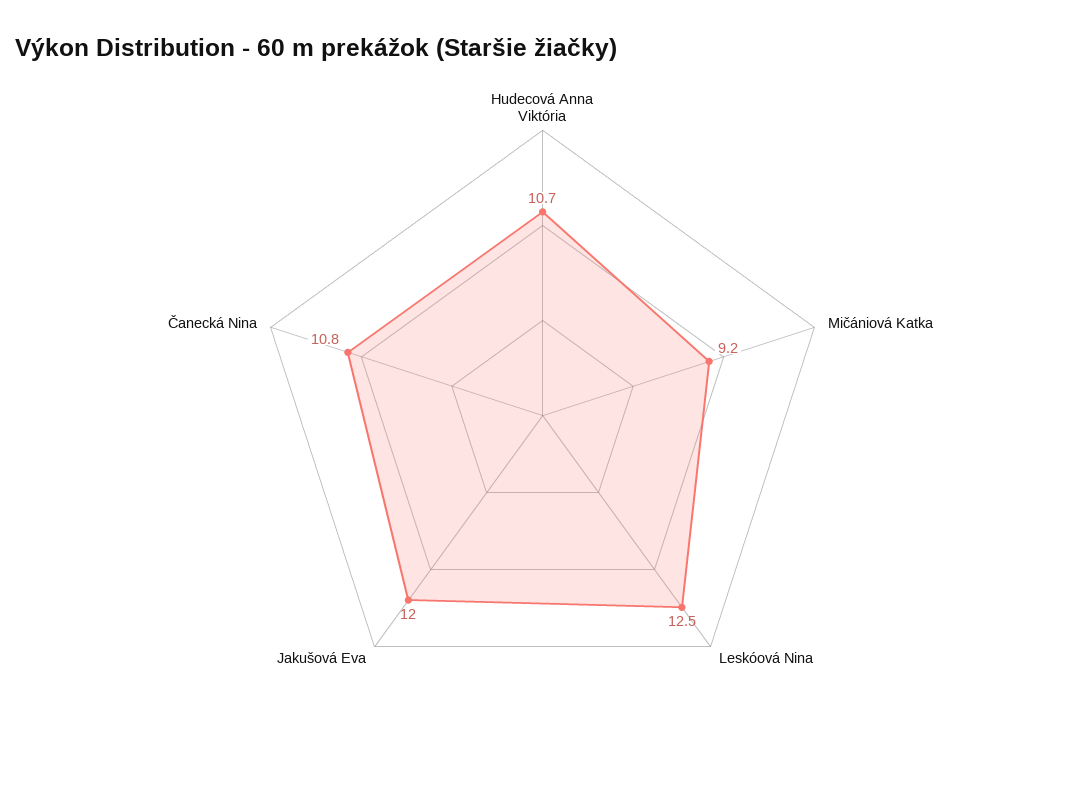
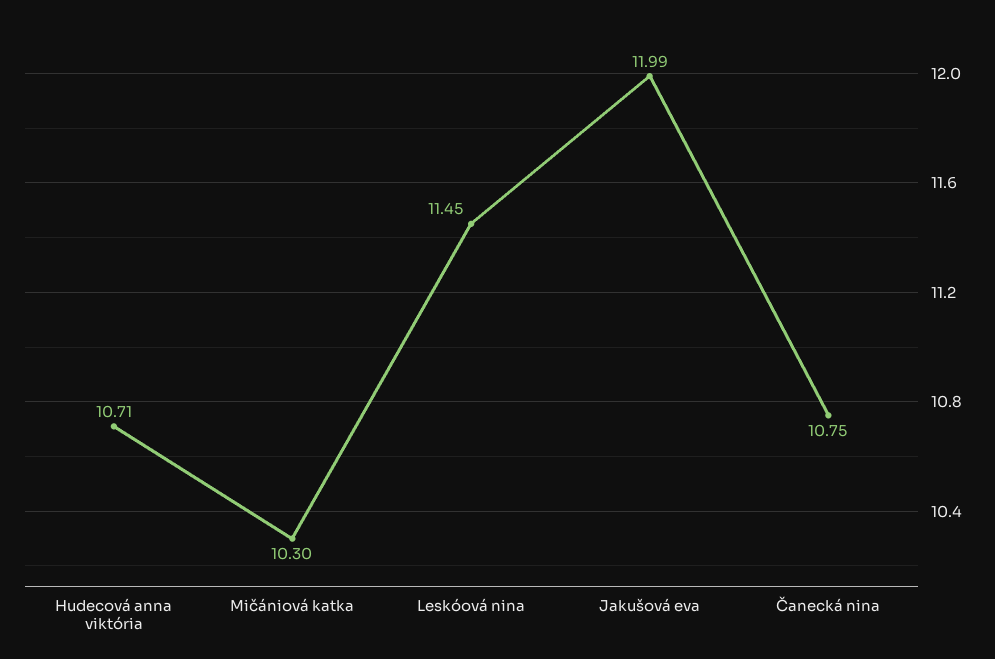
Mičániová Katka: 9.2 -> 10.3
Leskóová Nina: 12.5 -> 11.45

